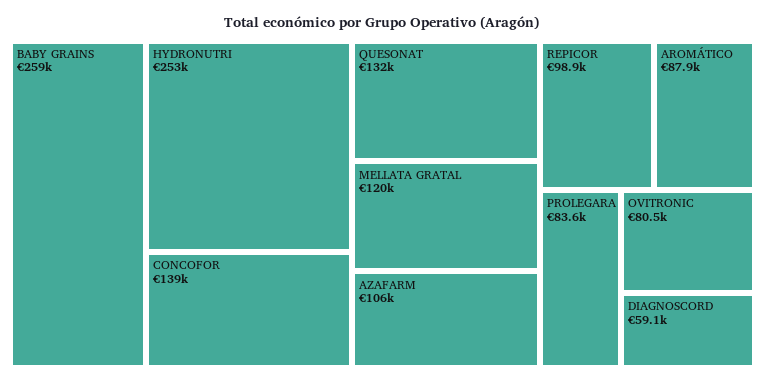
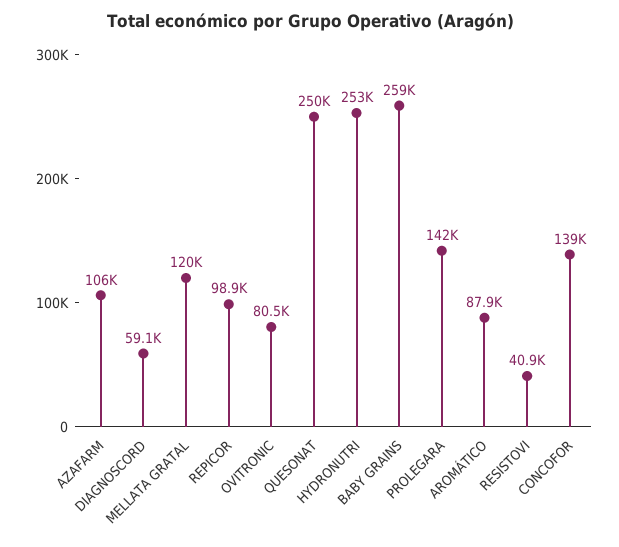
QUESONAT: 132000 -> 250000
PROLEGARA: 83600 -> 142000
RESISTOVI: none -> 40900

